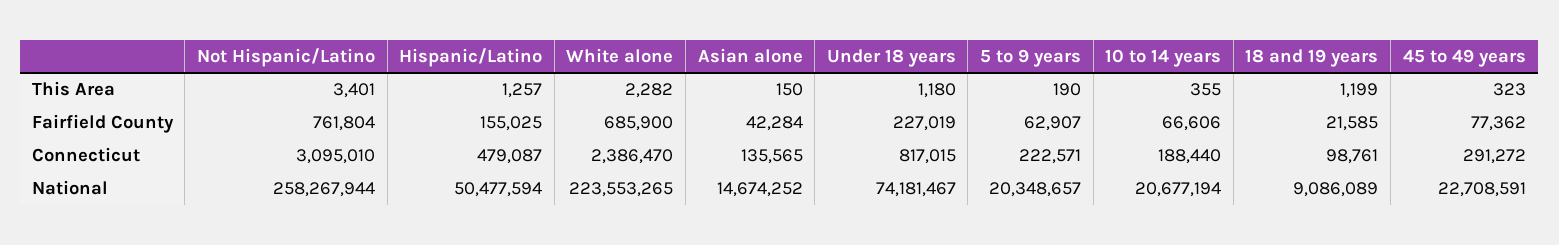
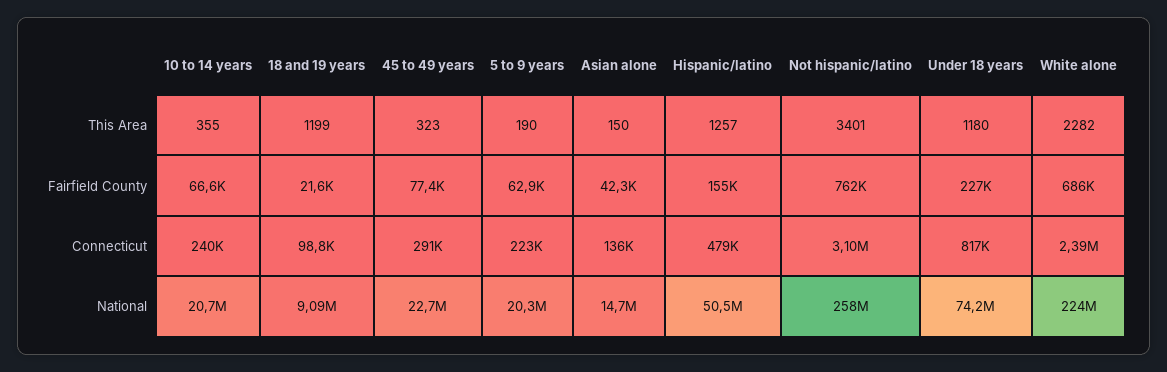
10 to 14 years, Connecticut: 188440 -> 240000

